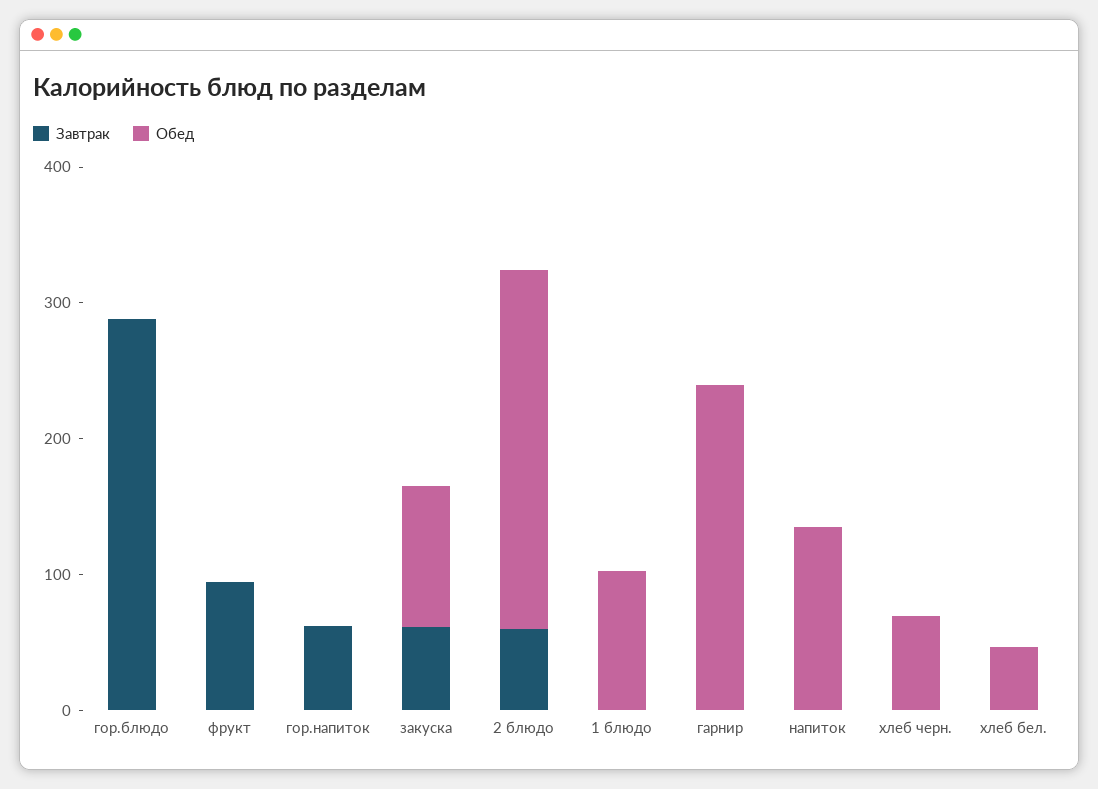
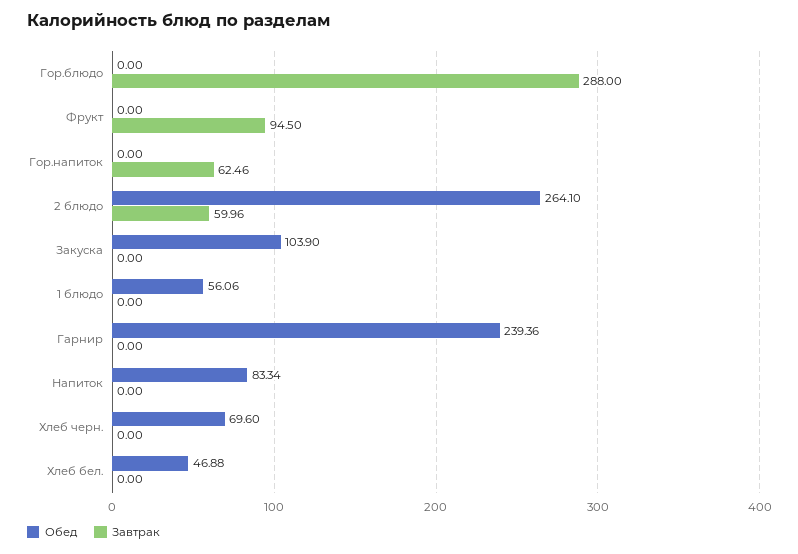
Завтрак, закуска: 60 -> 0
Обед, 1 блюдо: 100 -> 56.06
Обед, напиток: 140 -> 83.34

